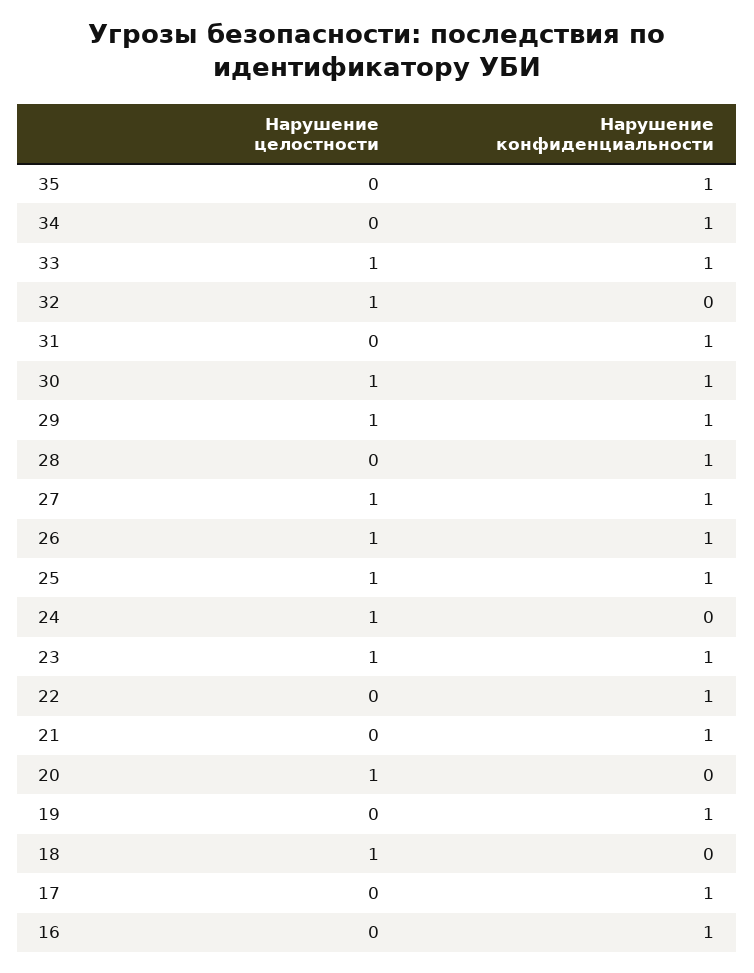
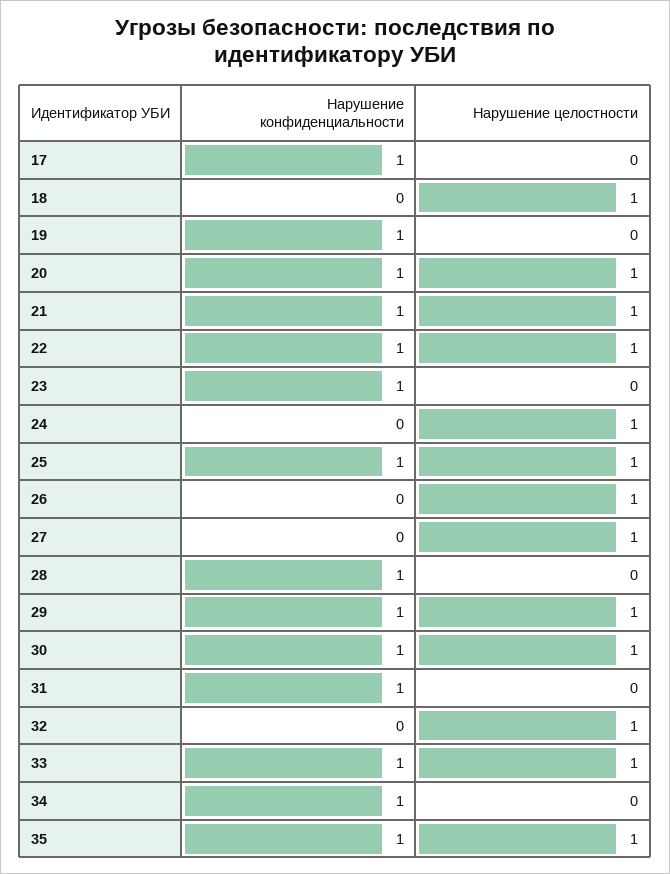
Нарушение целостности, 35: 0 -> 1
Нарушение конфиденциальности, 27: 1 -> 0
Нарушение конфиденциальности, 26: 1 -> 0
Нарушение целостности, 23: 1 -> 0
Нарушение целостности, 22: 0 -> 1
Нарушение целостности, 21: 0 -> 1
Нарушение конфиденциальности, 20: 0 -> 1
Нарушение целостности, 16: 0 -> none
Нарушение конфиденциальности, 16: 1 -> none

